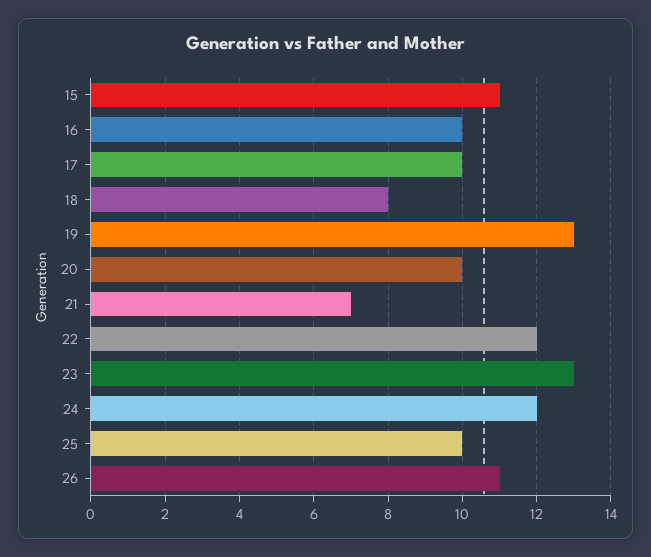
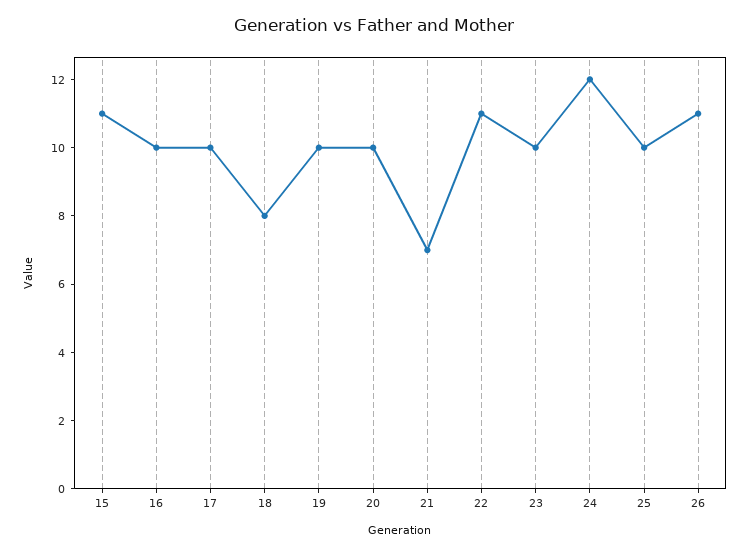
19: 13 -> 10
22: 12 -> 11
23: 13 -> 10

